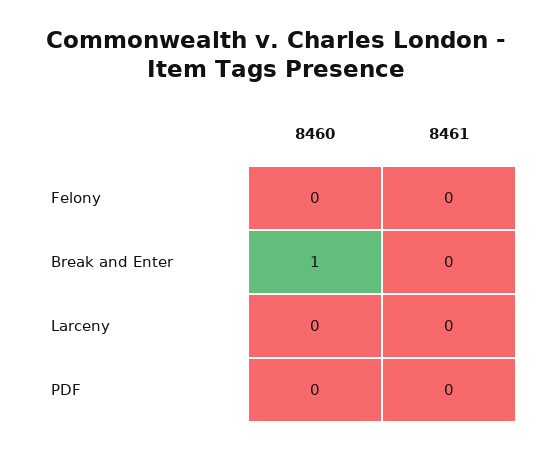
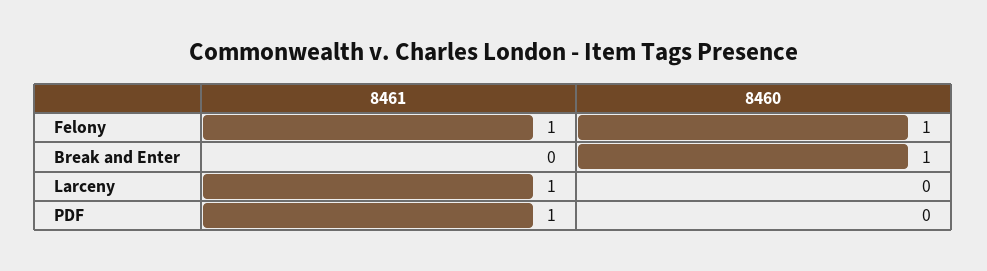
8460, Felony: 0 -> 1
8461, Felony: 0 -> 1
8461, Larceny: 0 -> 1
8461, PDF: 0 -> 1

